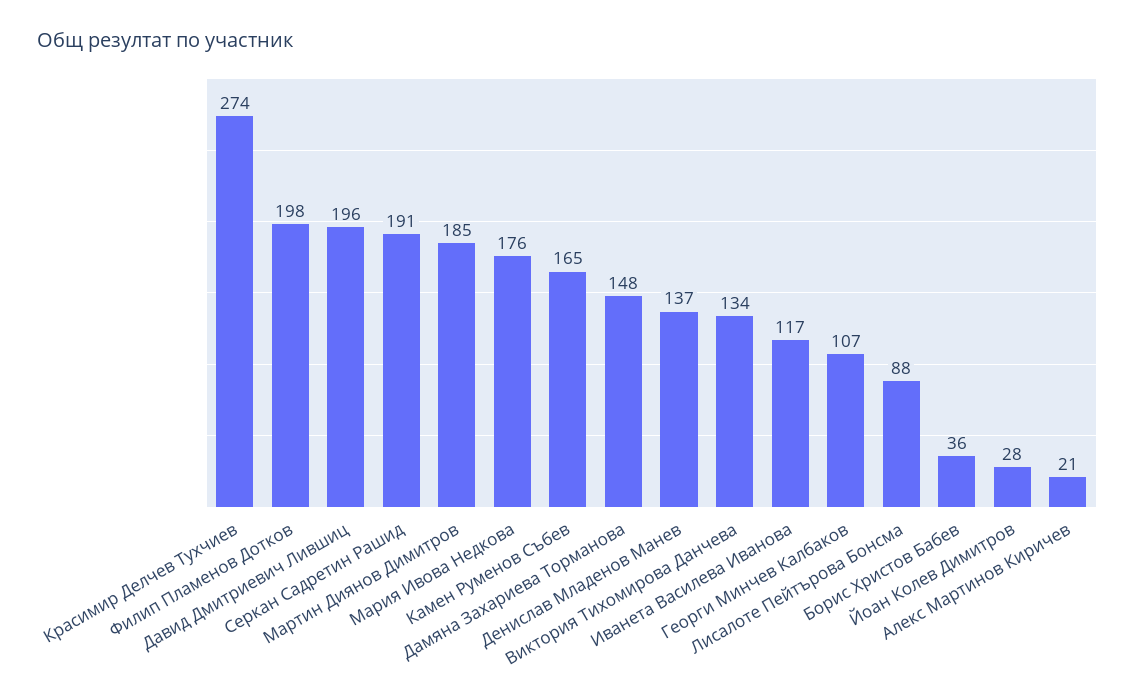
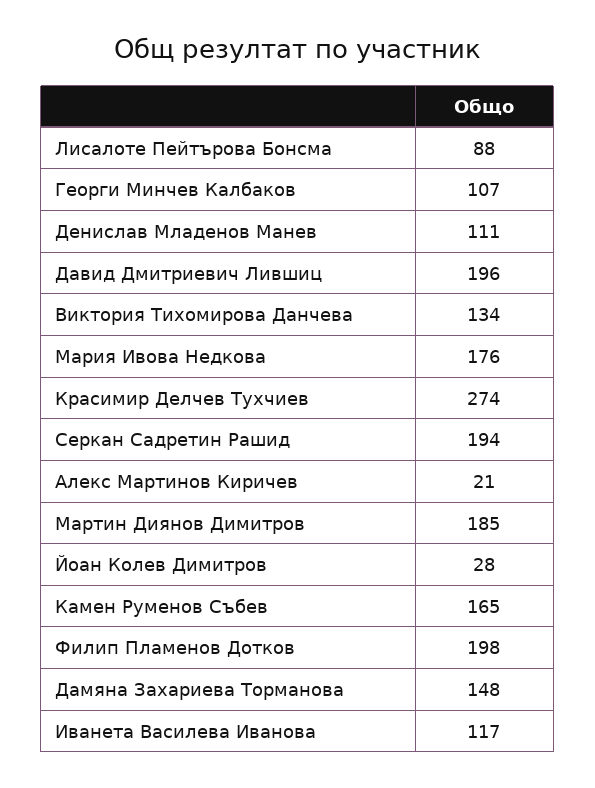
Серкан Садретин Рашид: 191 -> 194
Денислав Младенов Манев: 137 -> 111
Борис Христов Бабев: 36 -> none

